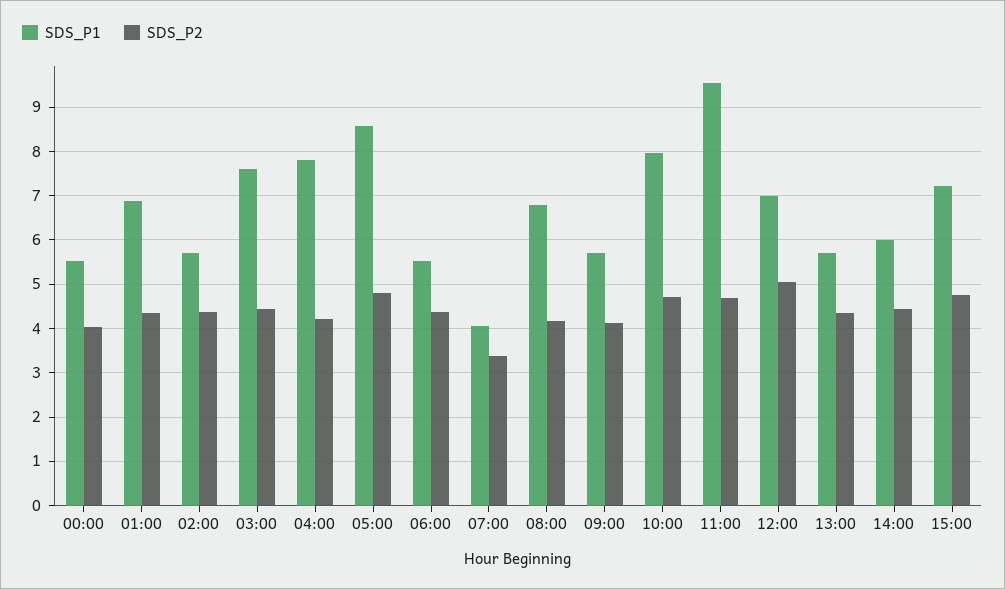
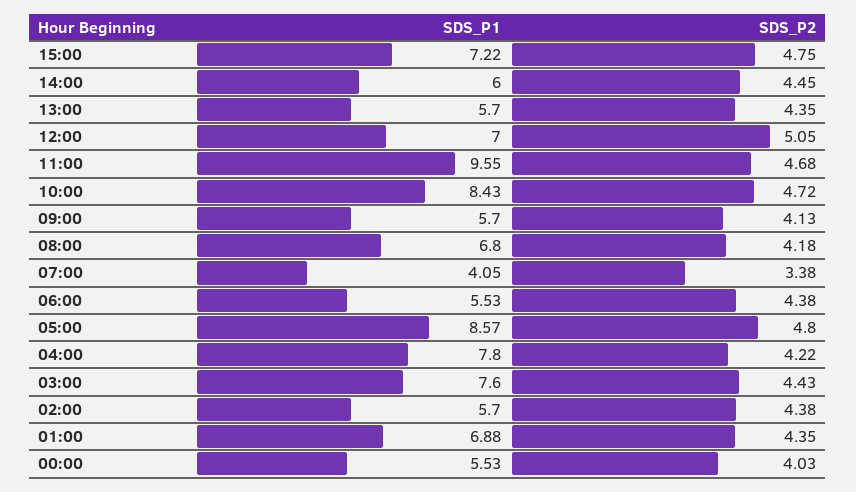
SDS_P1, 10:00: 8 -> 8.43

